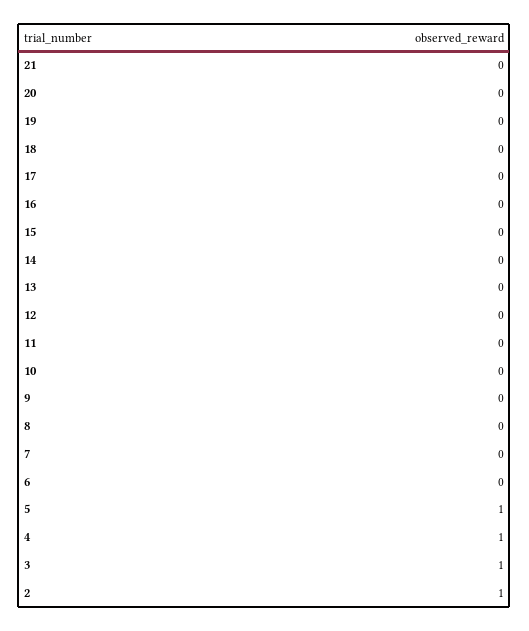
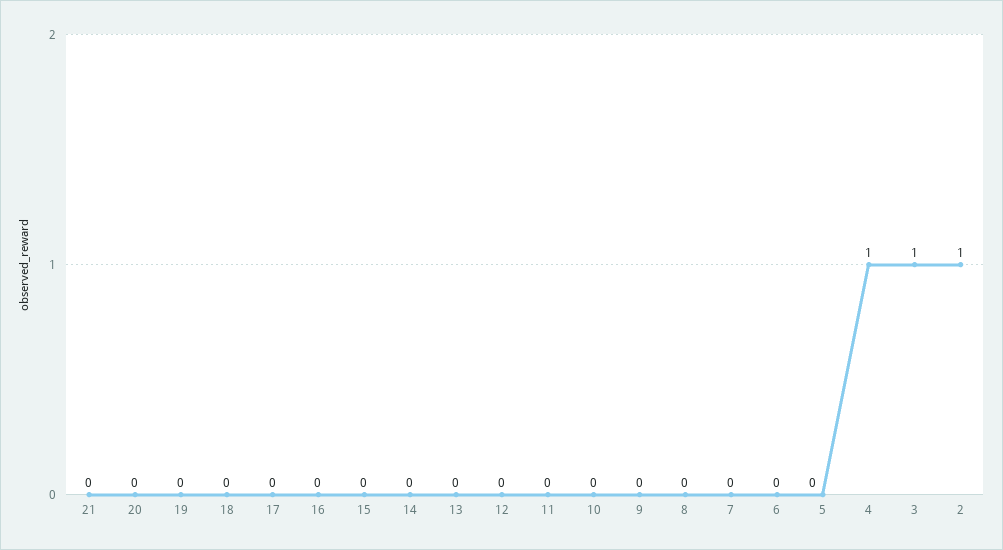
5: 1 -> 0

